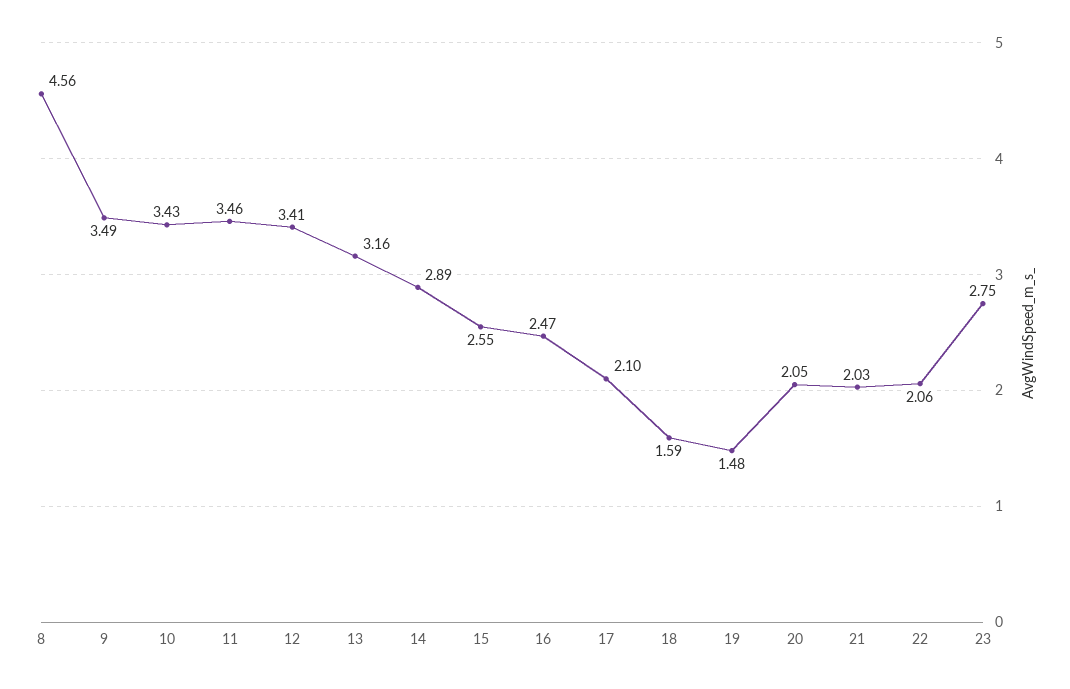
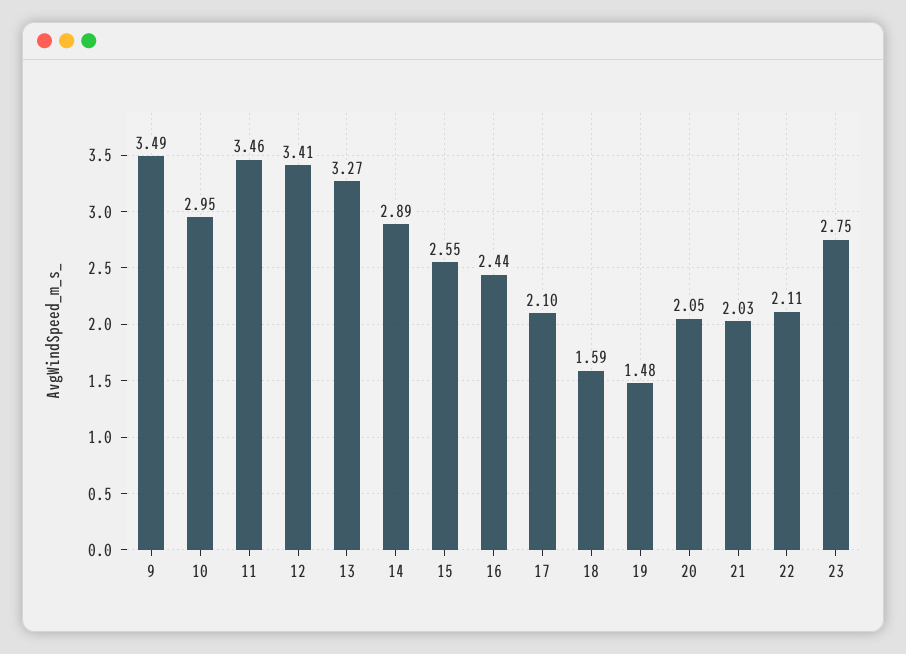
8: 4.56 -> none
10: 3.43 -> 2.95
13: 3.16 -> 3.27
16: 2.47 -> 2.44
22: 2.06 -> 2.11

